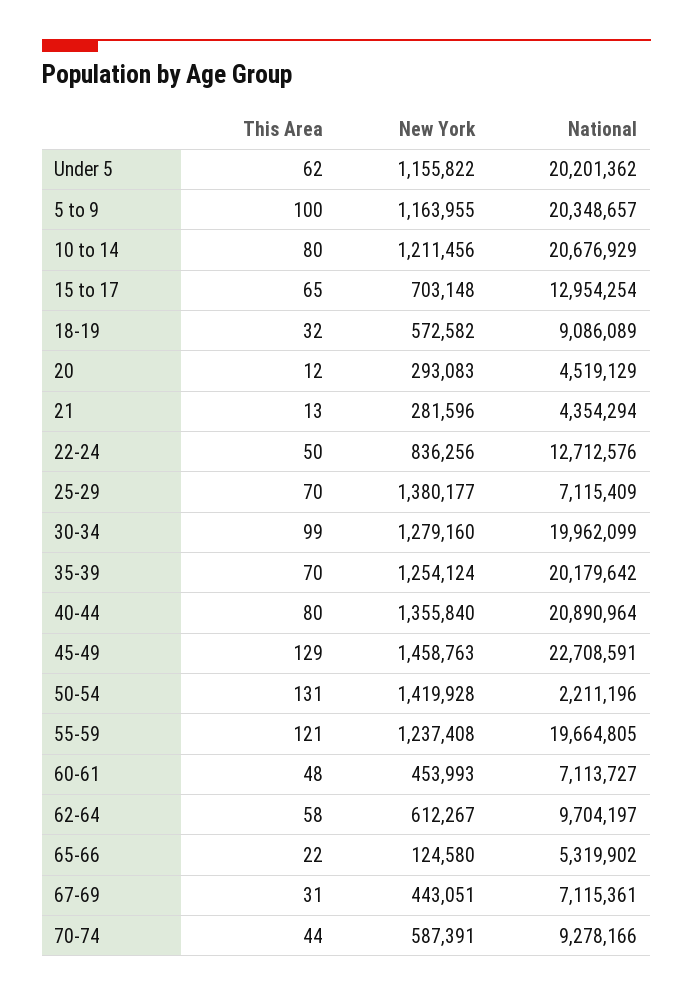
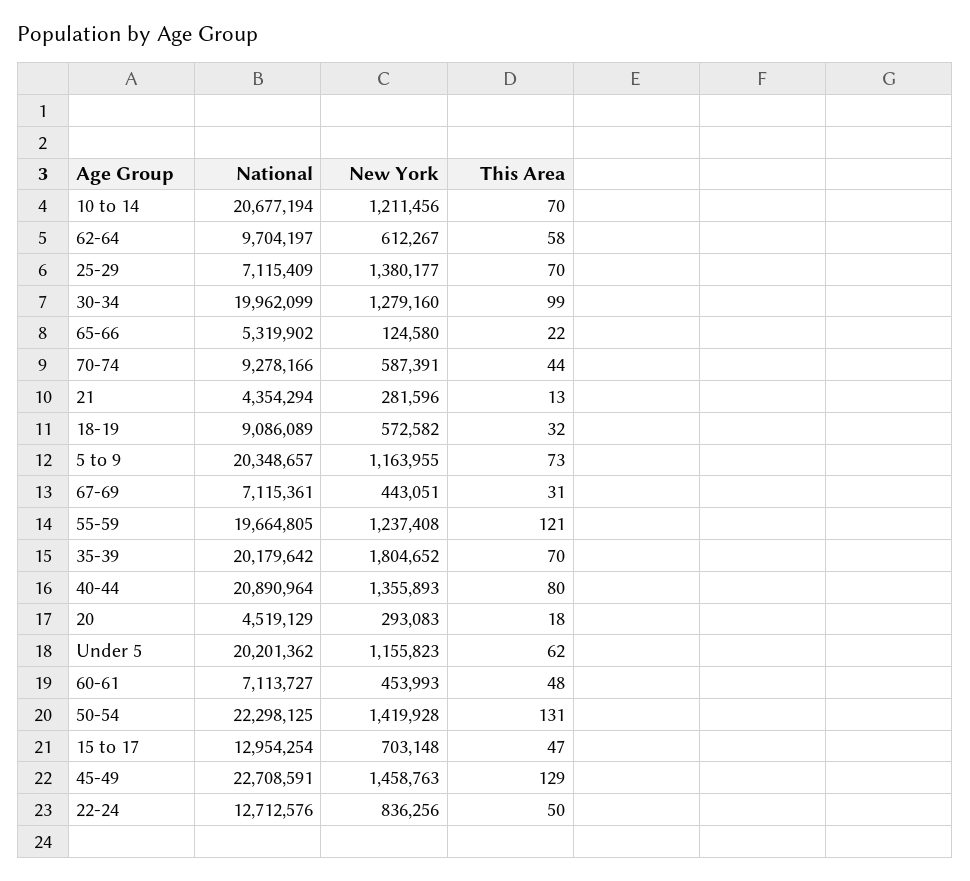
New York, Under 5: 1155822 -> 1155823
This Area, 5 to 9: 100 -> 73
This Area, 10 to 14: 80 -> 70
National, 10 to 14: 20676929 -> 20677194
This Area, 15 to 17: 65 -> 47
This Area, 20: 12 -> 18
New York, 35-39: 1254124 -> 1804652
New York, 40-44: 1355840 -> 1355893
National, 50-54: 2211196 -> 22298125

